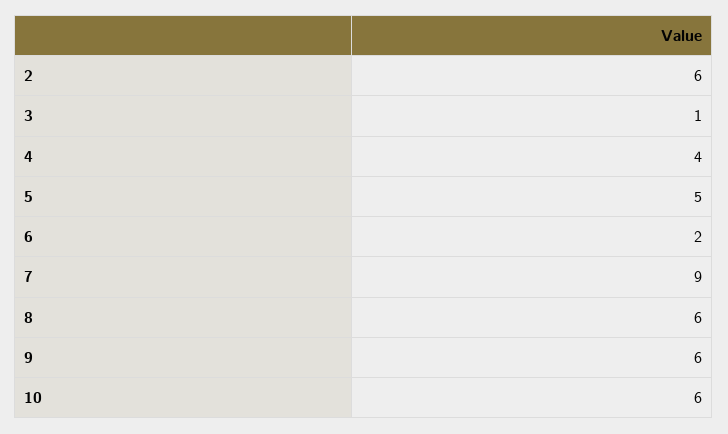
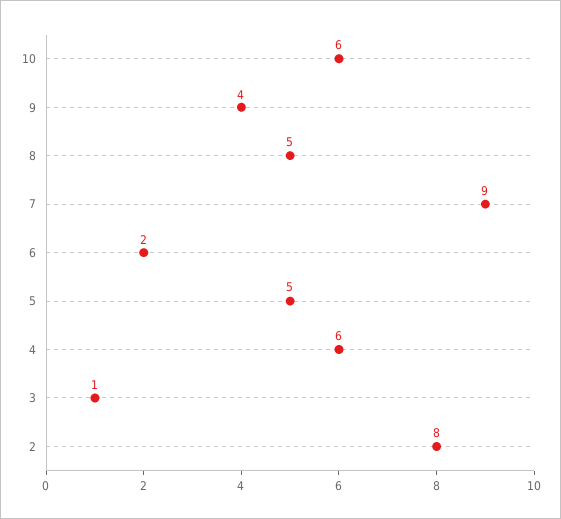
2: 6 -> 8
4: 4 -> 6
8: 6 -> 5
9: 6 -> 4

